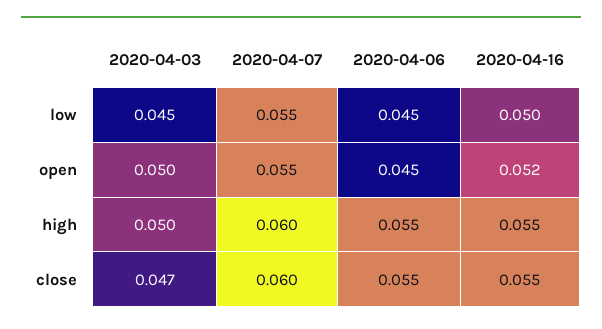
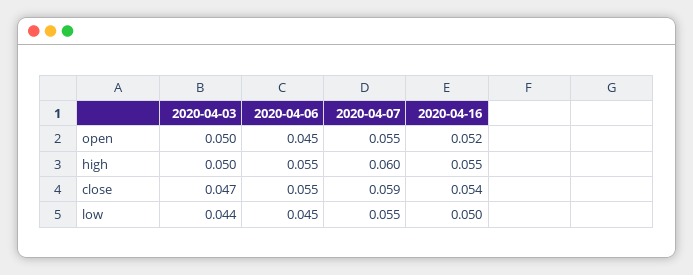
2020-04-03, low: 0.045 -> 0.044
2020-04-07, close: 0.06 -> 0.059
2020-04-16, close: 0.055 -> 0.054

